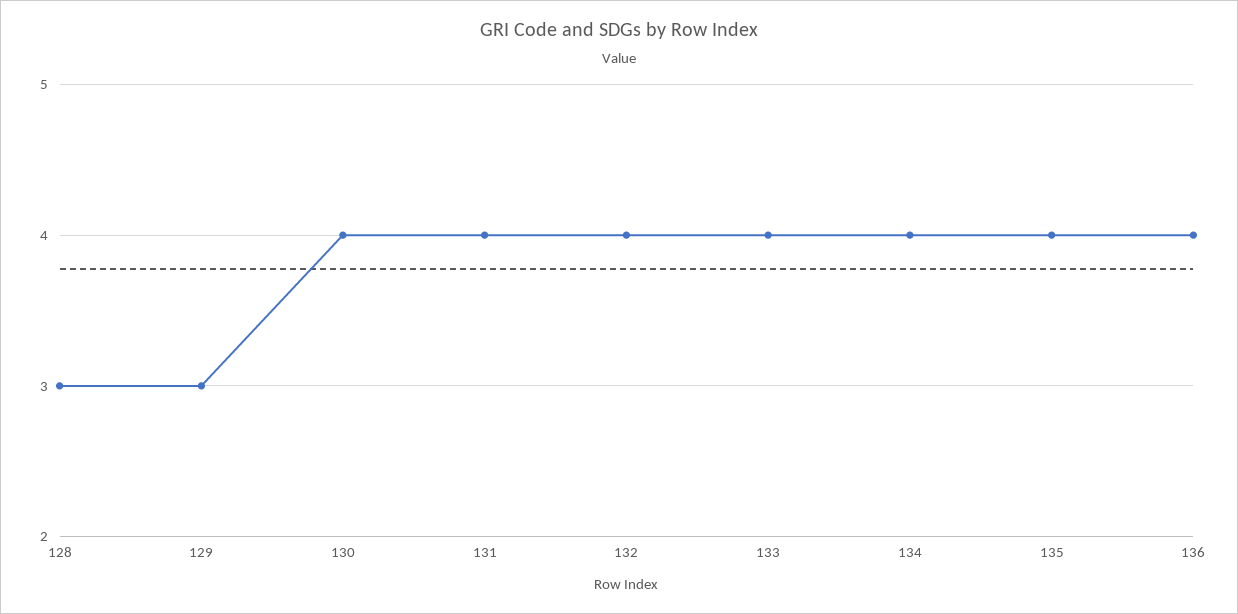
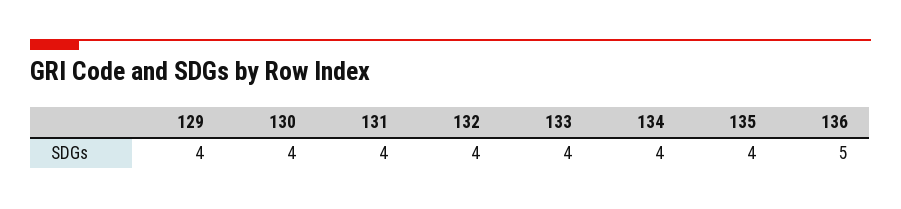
128: 3 -> none
129: 3 -> 4
136: 4 -> 5

